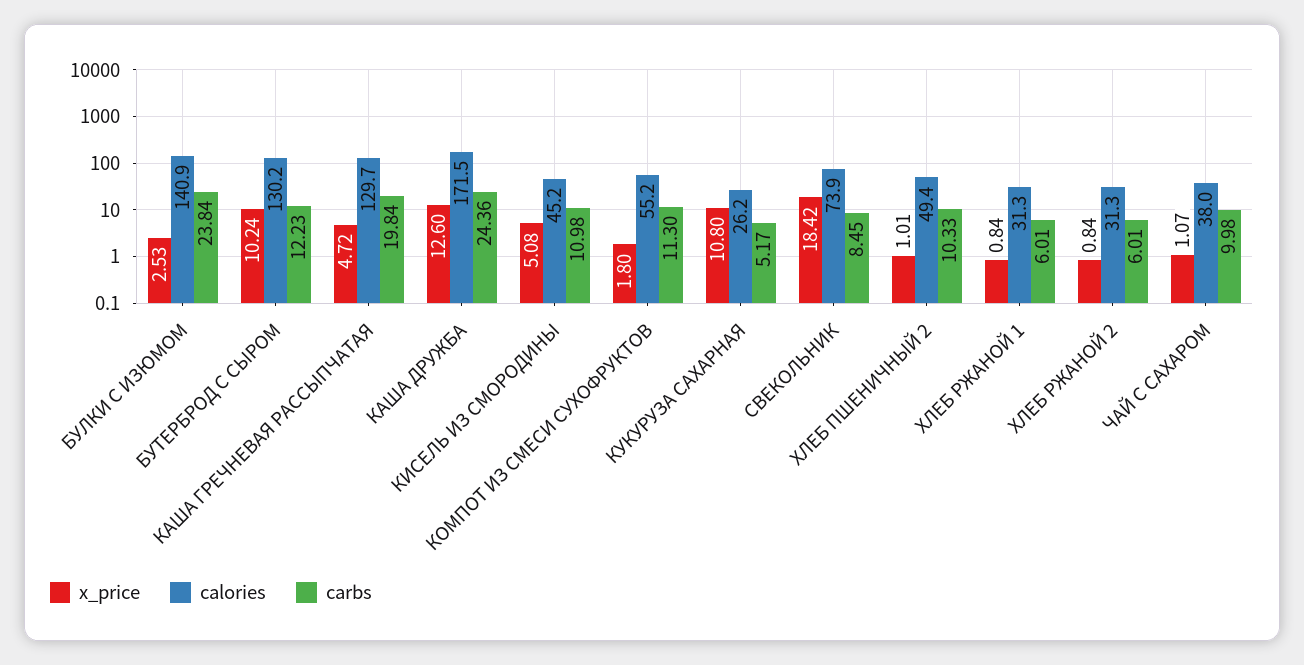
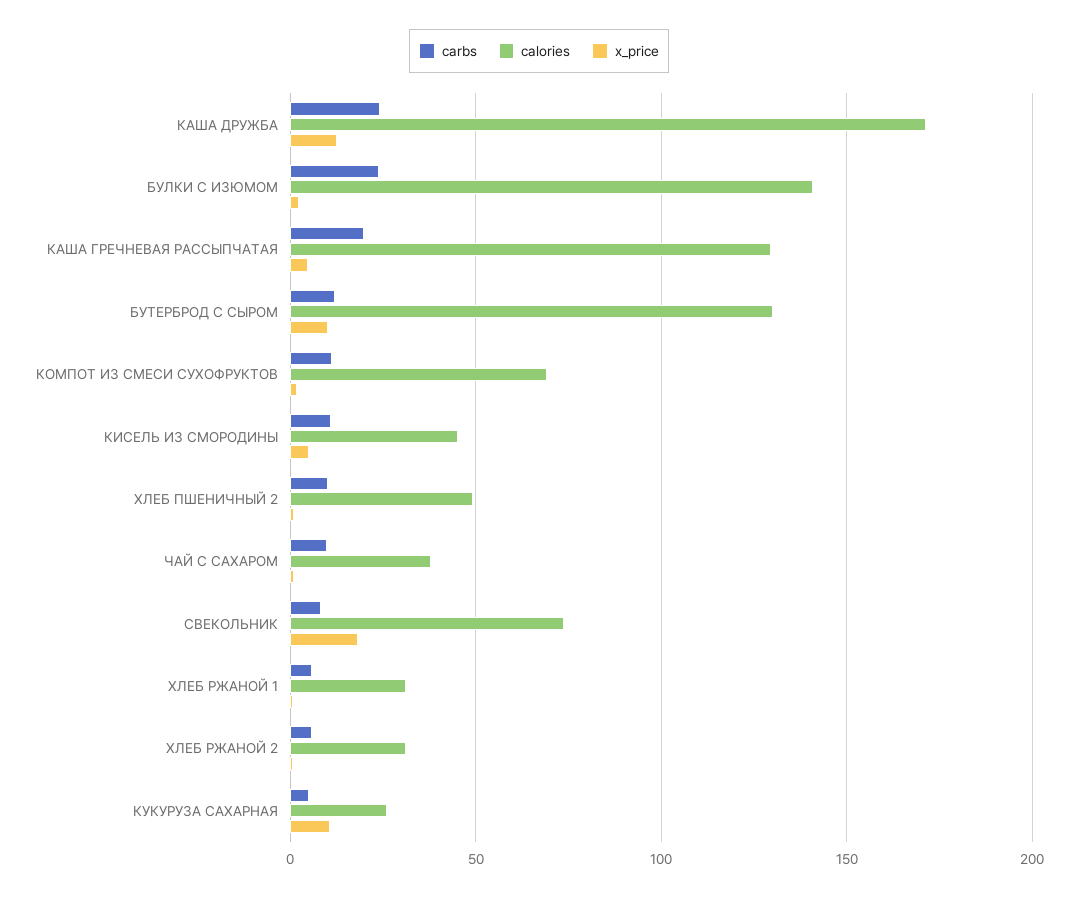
calories, КОМПОТ ИЗ СМЕСИ СУХОФРУКТОВ: 55.2 -> 70

